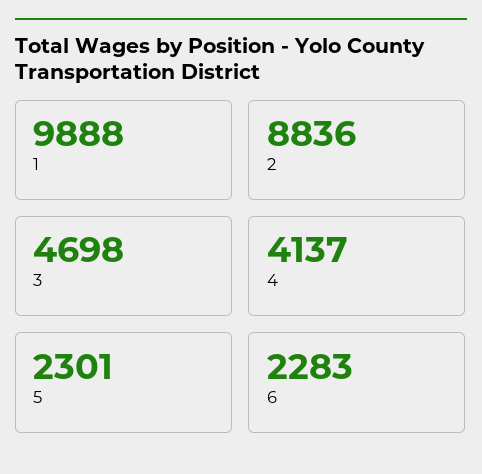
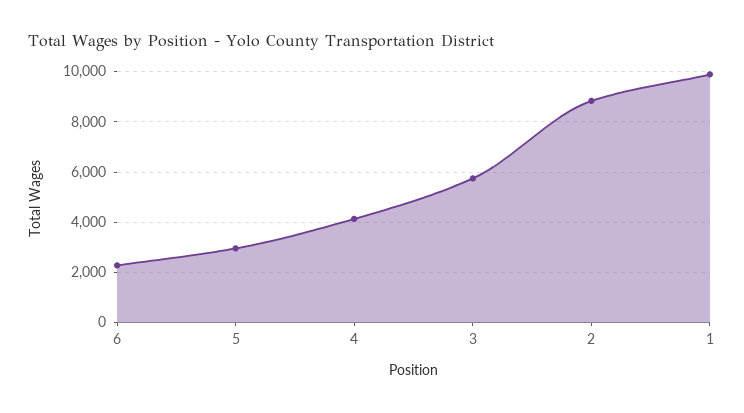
3: 4698 -> 5750
5: 2301 -> 3000

